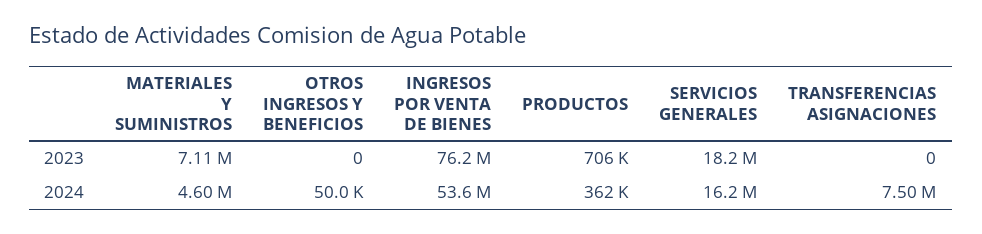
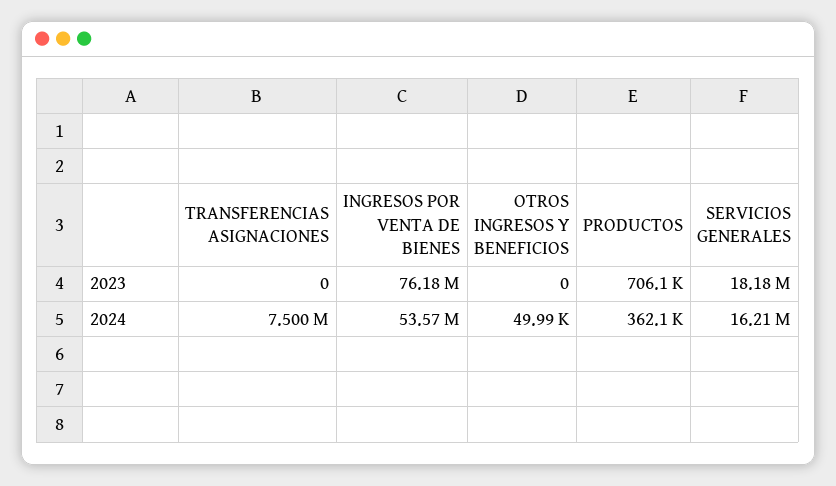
MATERIALES Y SUMINISTROS, 2023: 7110000 -> none
MATERIALES Y SUMINISTROS, 2024: 4600000 -> none

